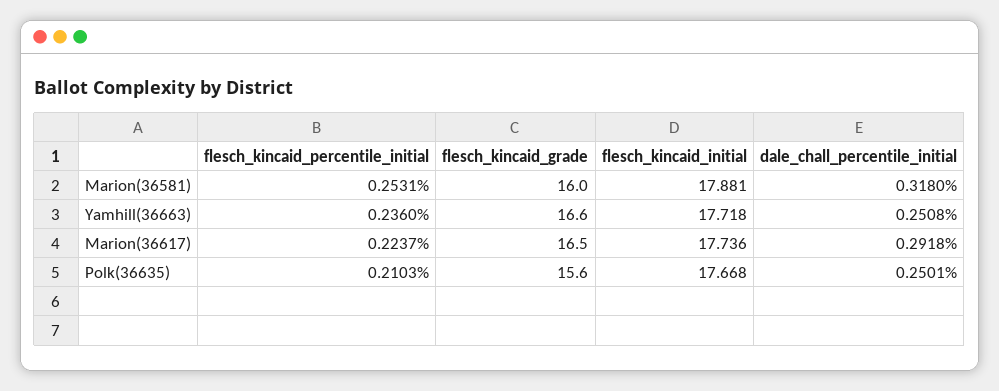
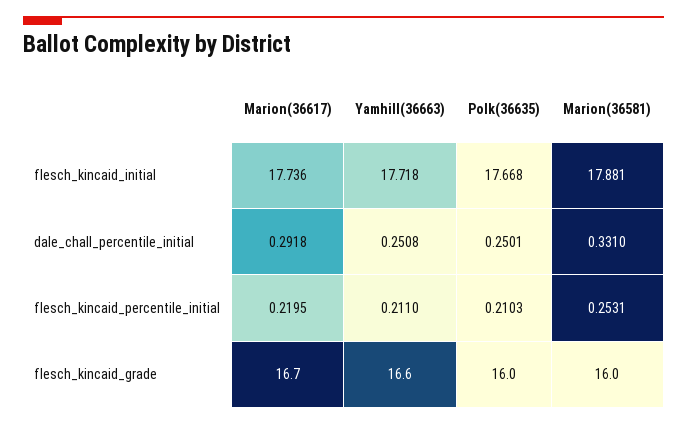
dale_chall_percentile_initial, Marion(36581): 0.318 -> 0.331
flesch_kincaid_percentile_initial, Yamhill(36663): 0.236 -> 0.211
flesch_kincaid_percentile_initial, Marion(36617): 0.2237 -> 0.2195
flesch_kincaid_grade, Marion(36617): 16.5 -> 16.7
flesch_kincaid_grade, Polk(36635): 15.6 -> 16

